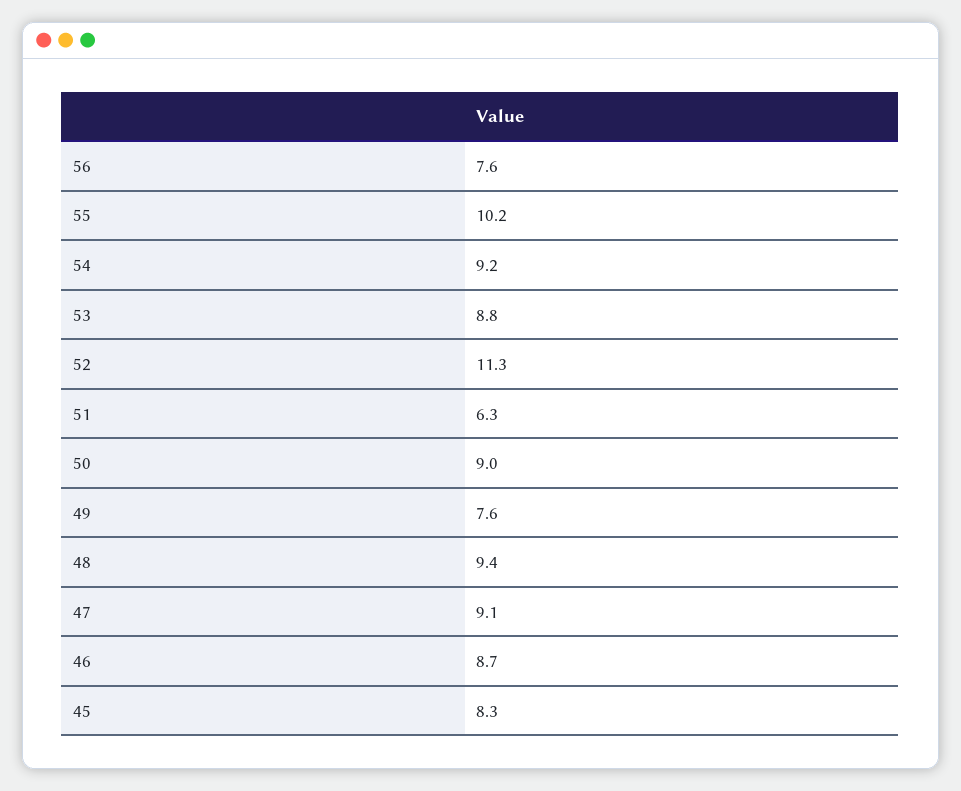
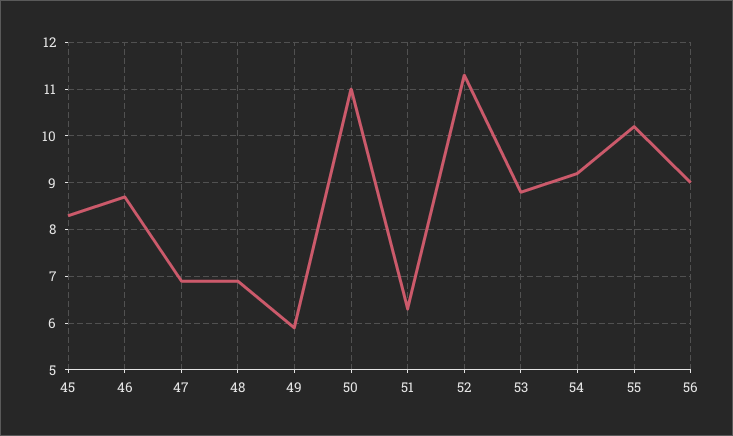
56: 7.6 -> 9
50: 9 -> 11
49: 7.6 -> 6
48: 9.4 -> 7
47: 9.1 -> 7

